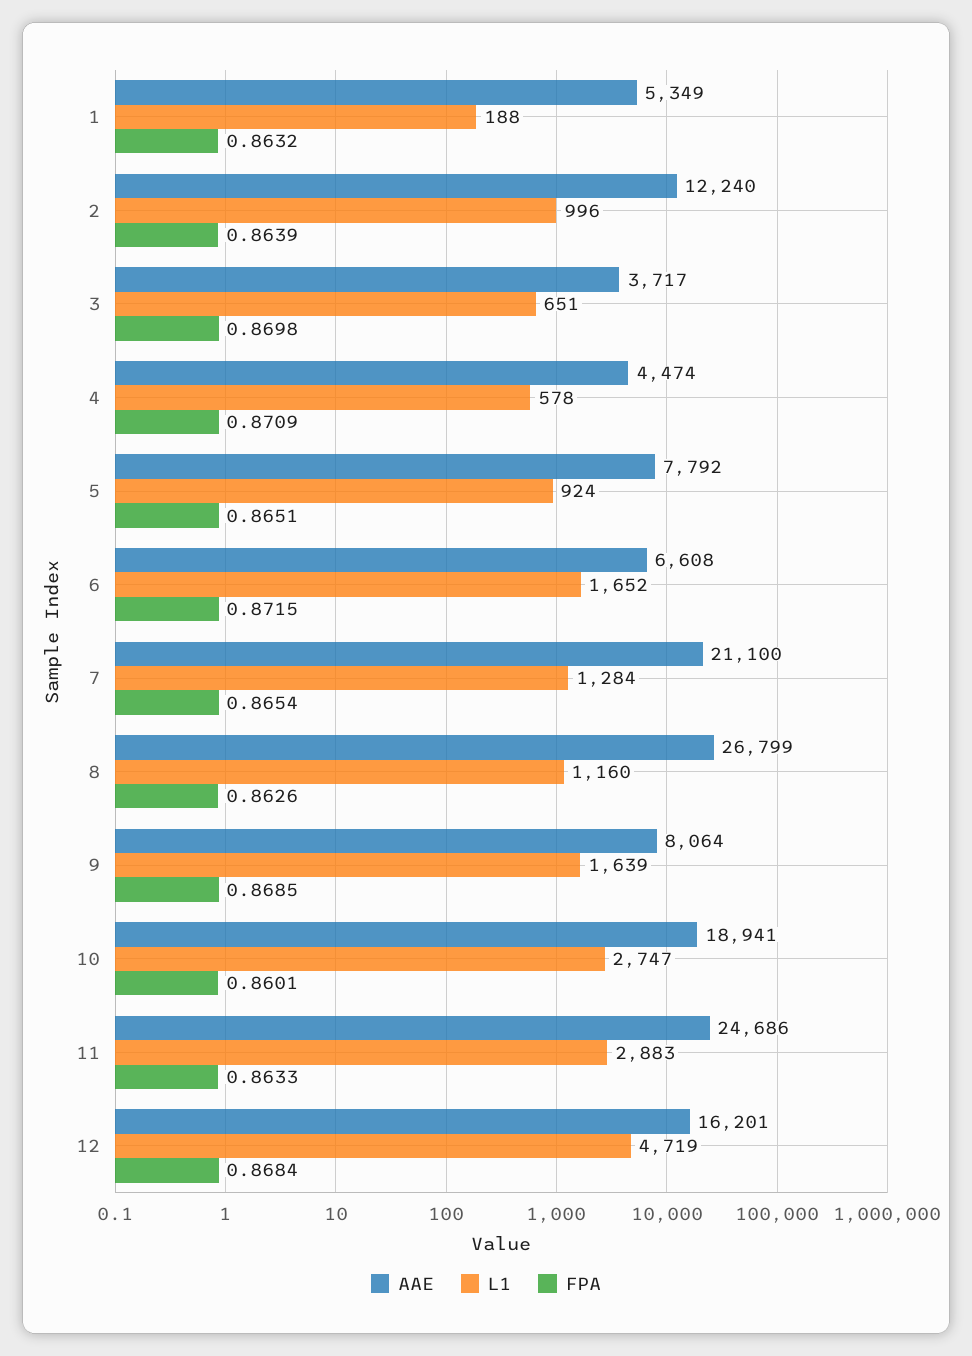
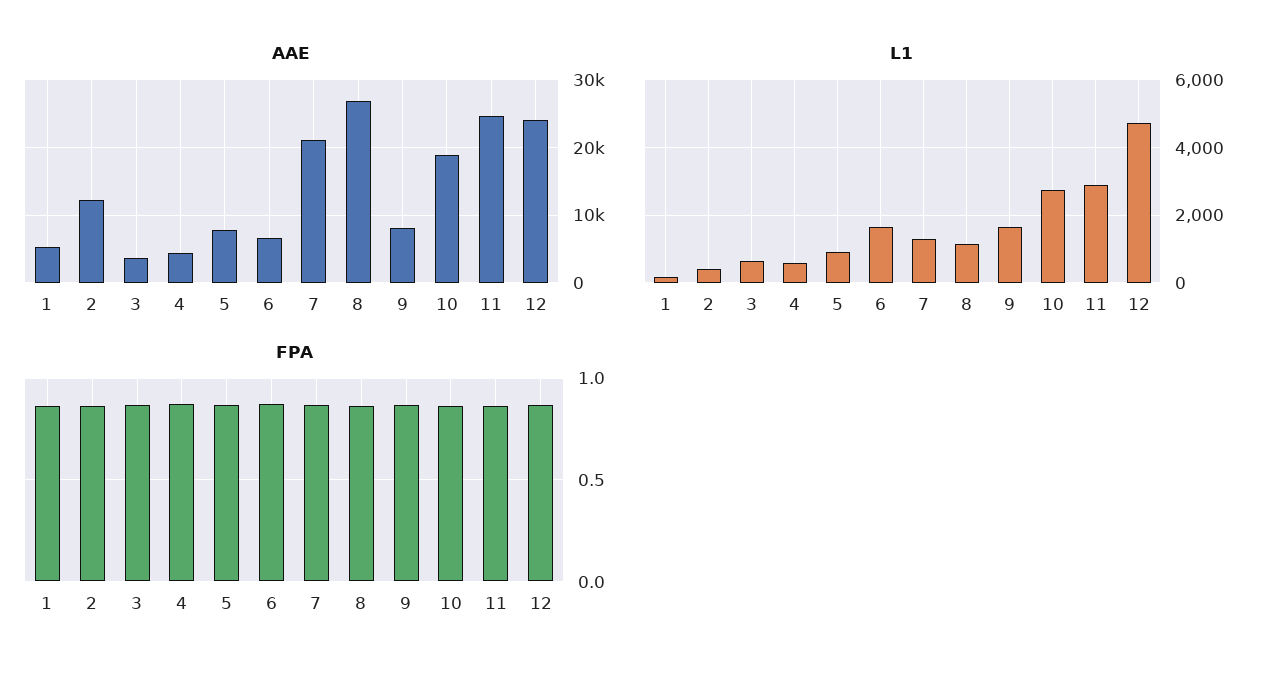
L1, 2: 996 -> 400
AAE, 12: 16201 -> 24000

